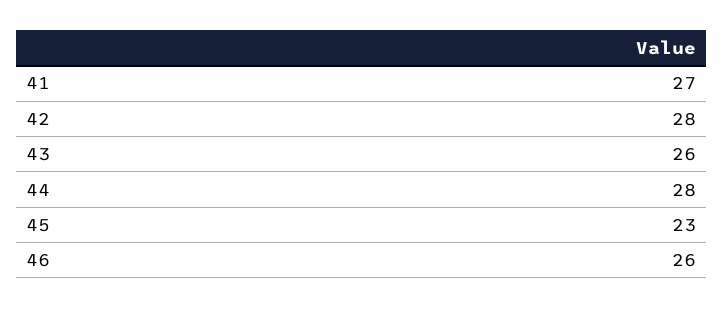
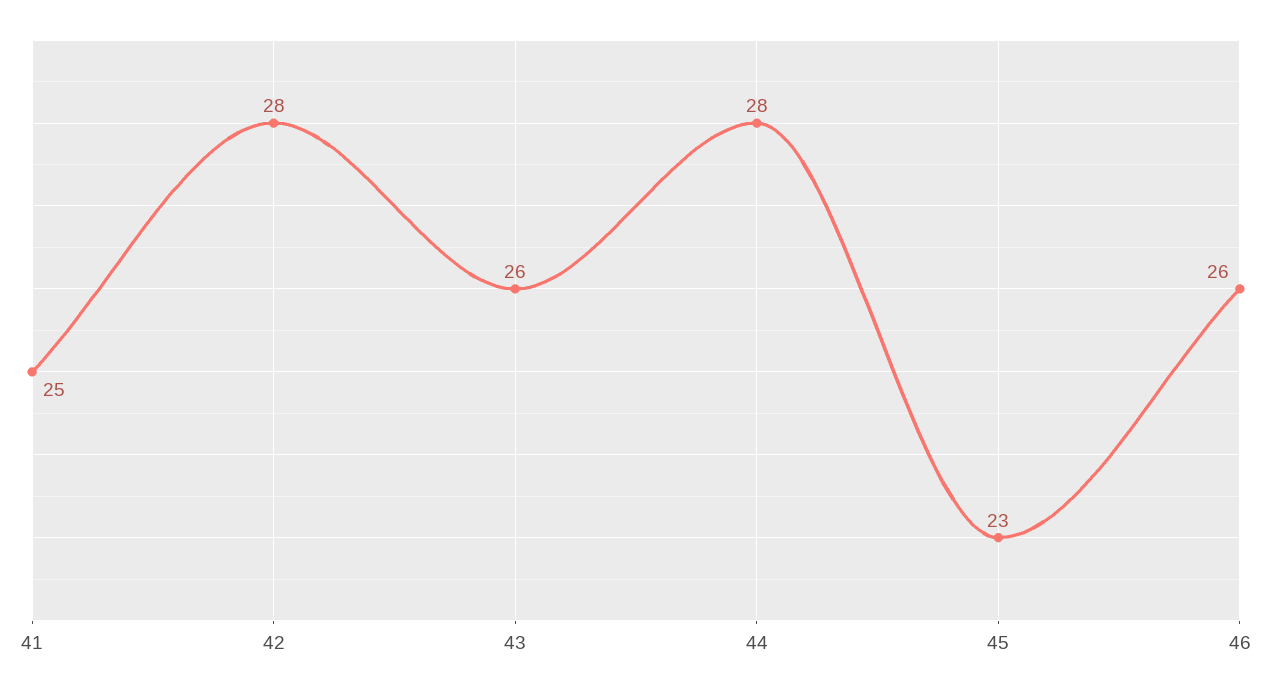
41: 27 -> 25

